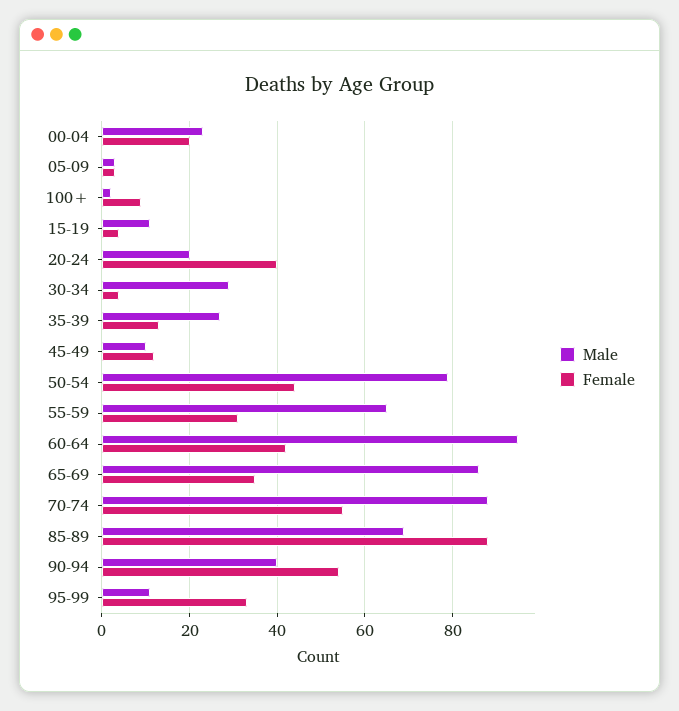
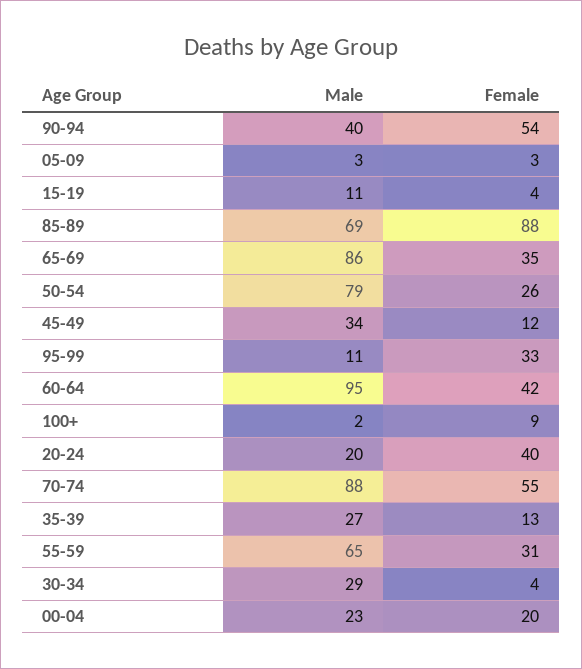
Male, 45-49: 10 -> 34
Female, 50-54: 45 -> 26

